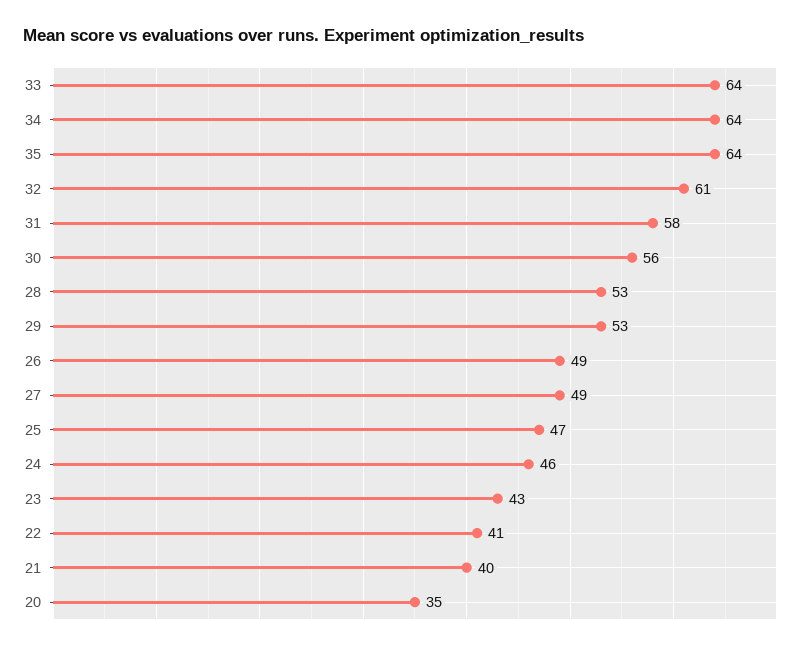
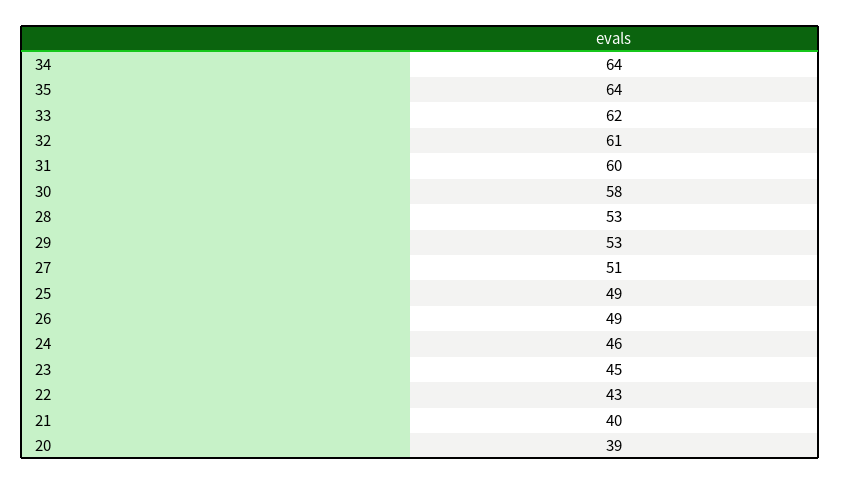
33: 64 -> 62
31: 58 -> 60
30: 56 -> 58
27: 49 -> 51
25: 47 -> 49
23: 43 -> 45
22: 41 -> 43
20: 35 -> 39

